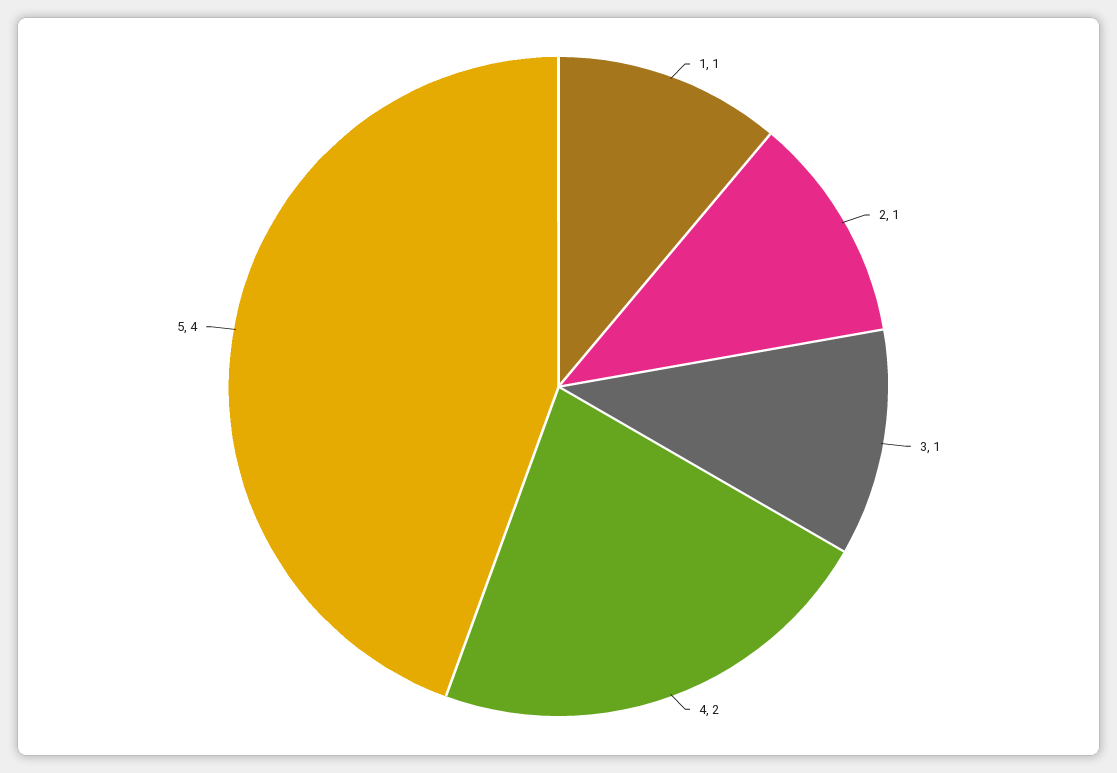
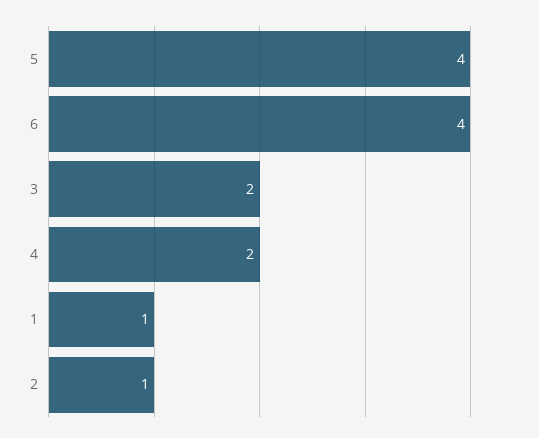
3: 1 -> 2
6: none -> 4

